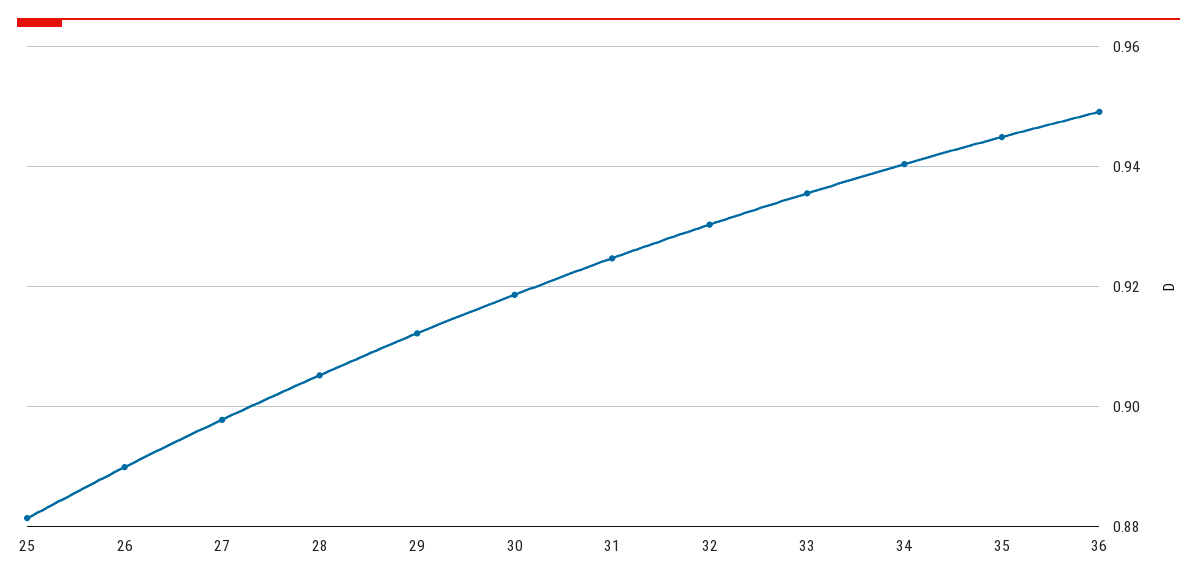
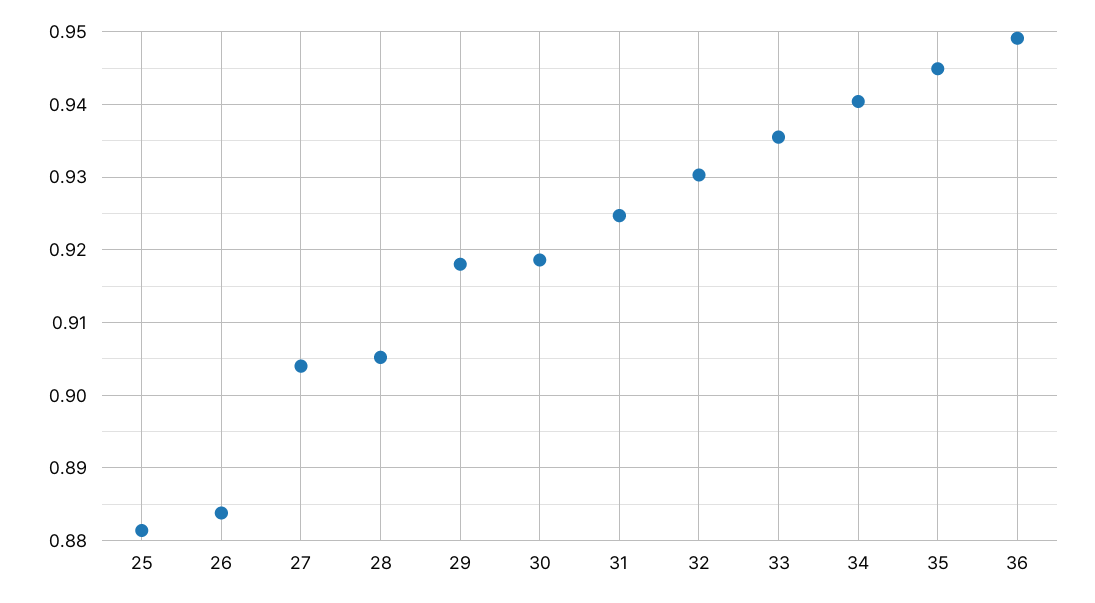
26: 0.89 -> 0.884
27: 0.898 -> 0.904
29: 0.912 -> 0.918

